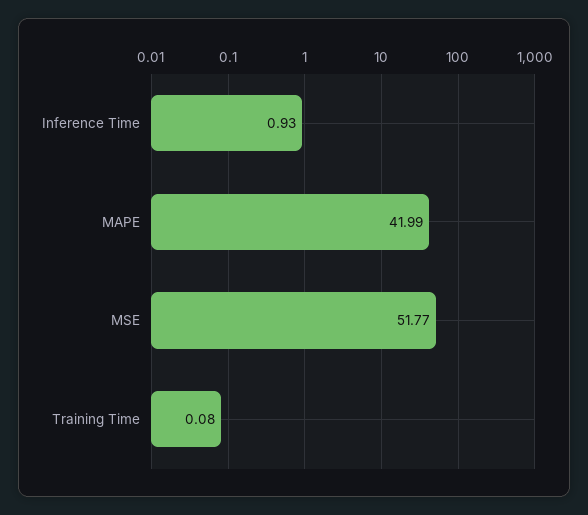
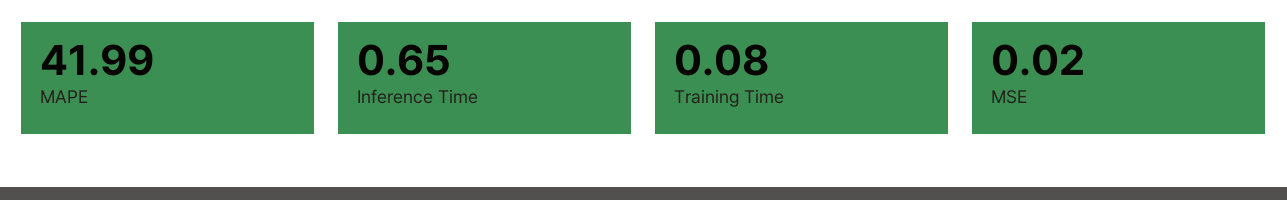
Inference Time: 0.93 -> 0.65
MSE: 51.77 -> 0.02

